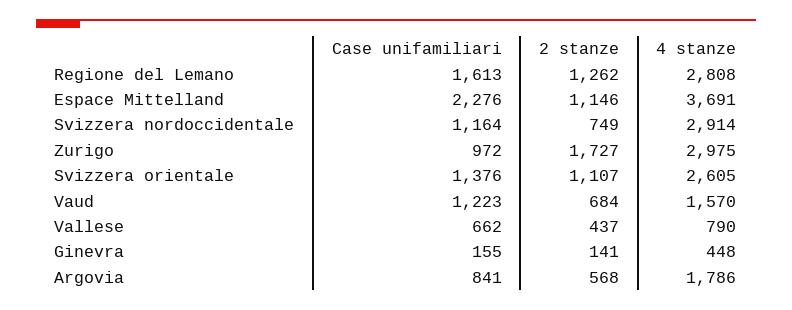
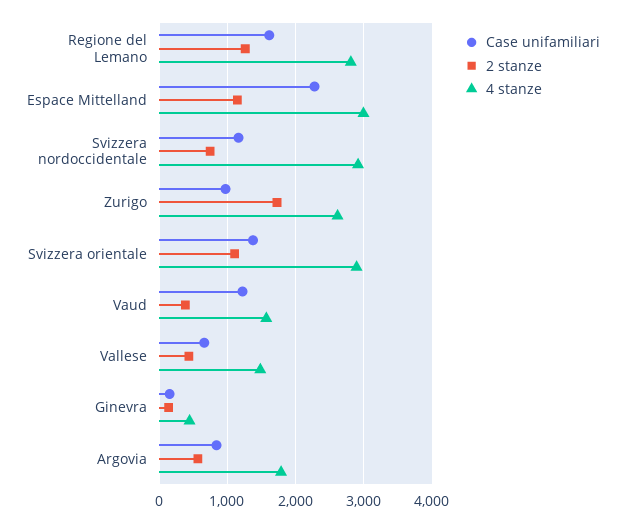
4 stanze, Espace Mittelland: 3691 -> 3000
4 stanze, Zurigo: 2975 -> 2600
4 stanze, Svizzera orientale: 2605 -> 2900
2 stanze, Vaud: 684 -> 400
4 stanze, Vallese: 790 -> 1500

